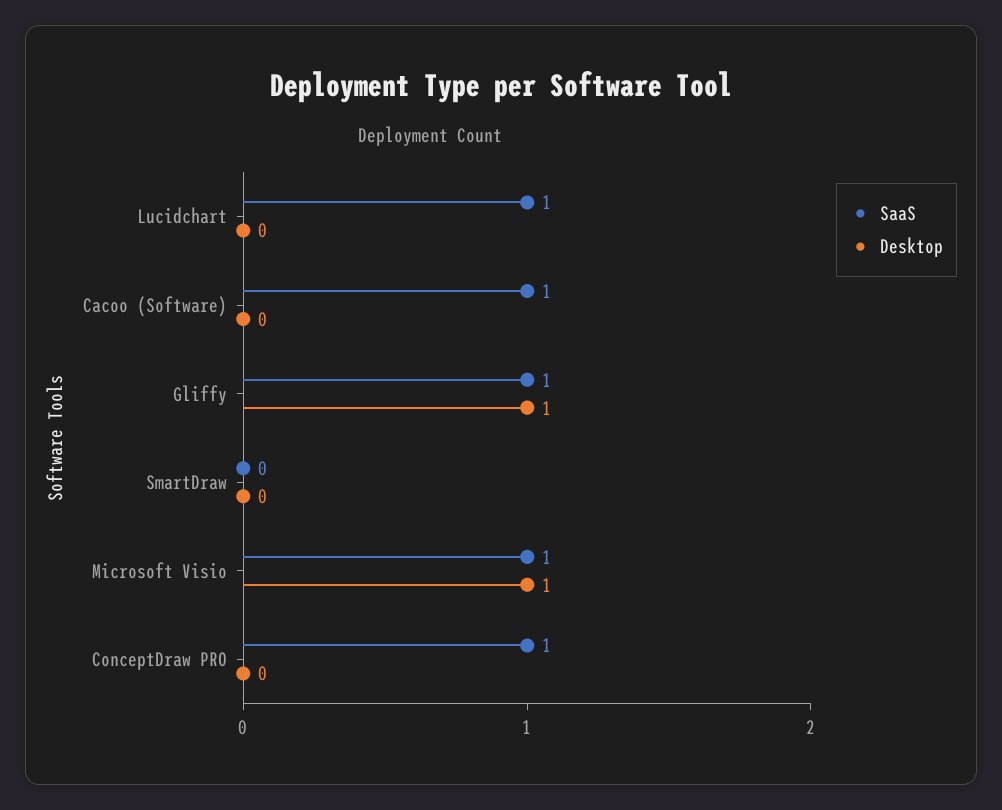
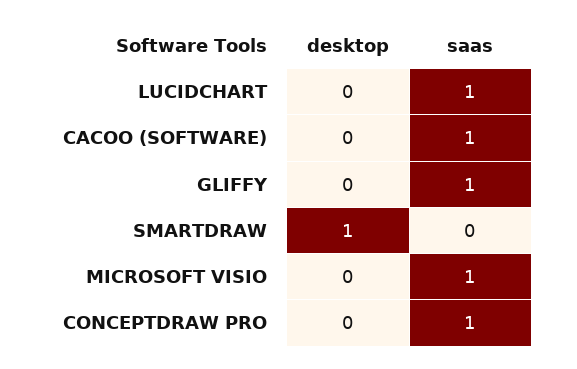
Desktop, Gliffy: 1 -> 0
Desktop, SmartDraw: 0 -> 1
Desktop, Microsoft Visio: 1 -> 0

